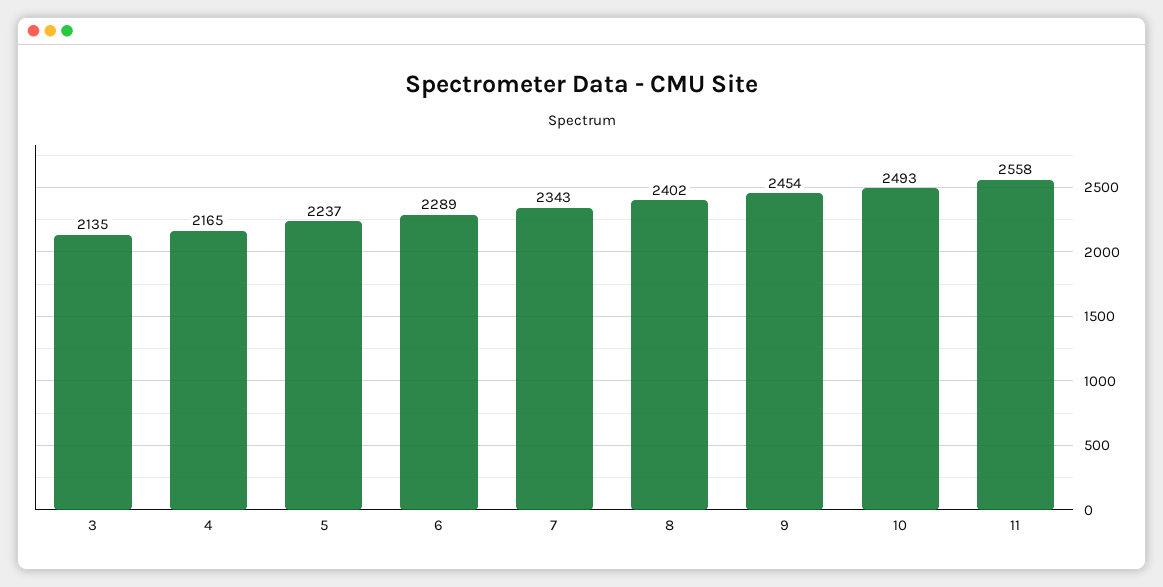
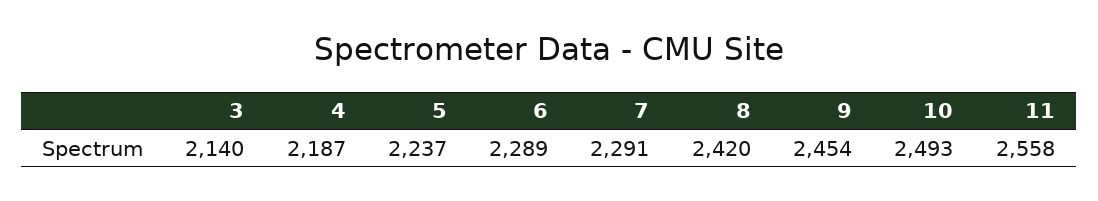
3: 2135 -> 2140
4: 2165 -> 2187
7: 2343 -> 2291
8: 2402 -> 2420

